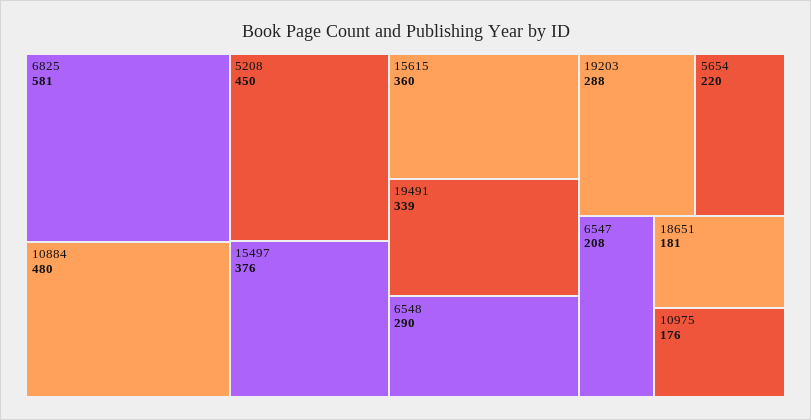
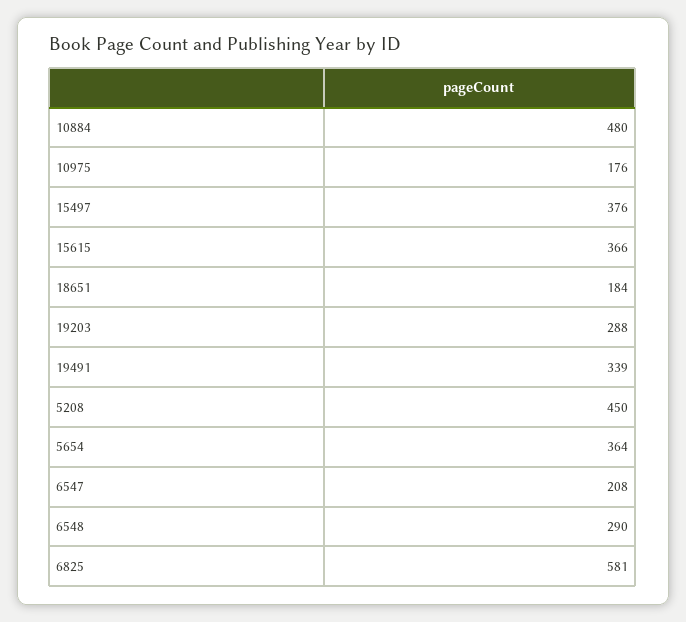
15615: 360 -> 366
5654: 220 -> 364
18651: 181 -> 184

